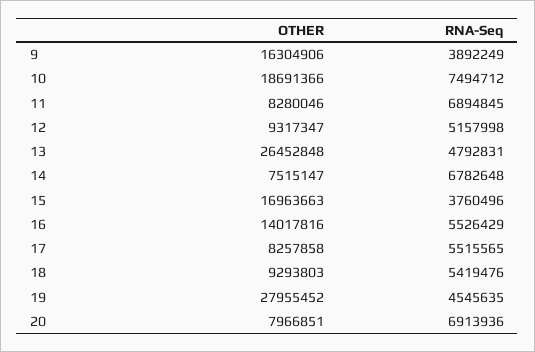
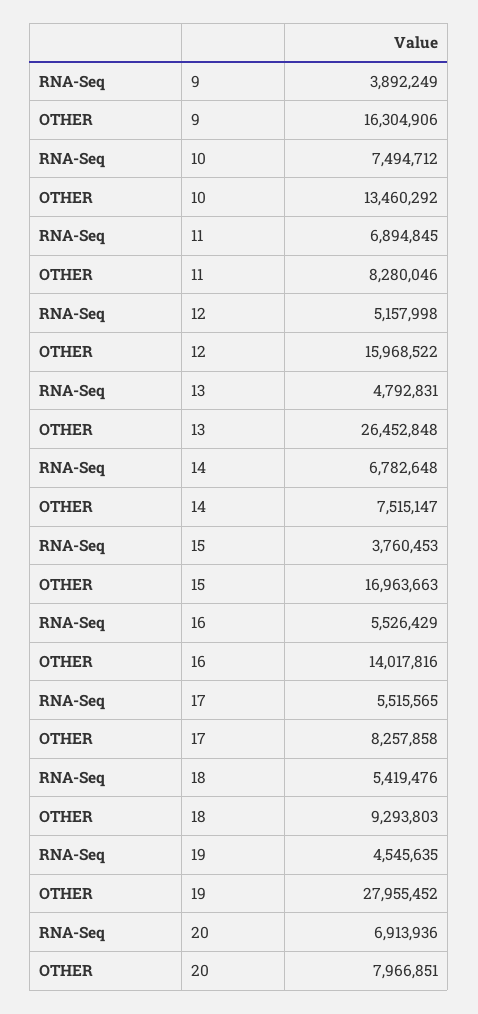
OTHER, 10: 18691366 -> 13460292
OTHER, 12: 9317347 -> 15968522
RNA-Seq, 15: 3760496 -> 3760453

